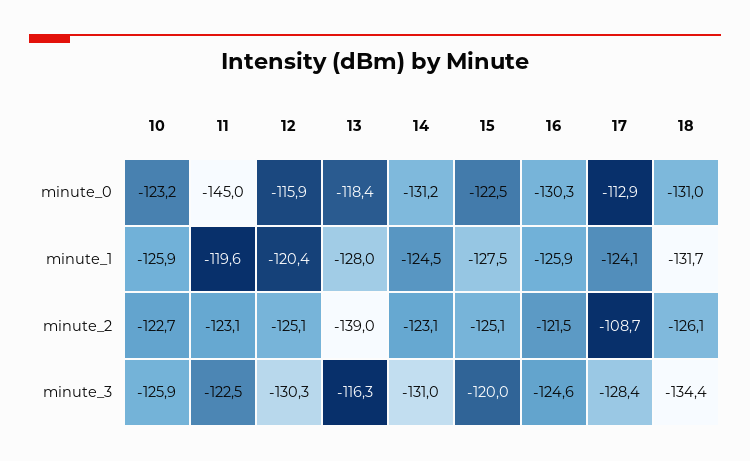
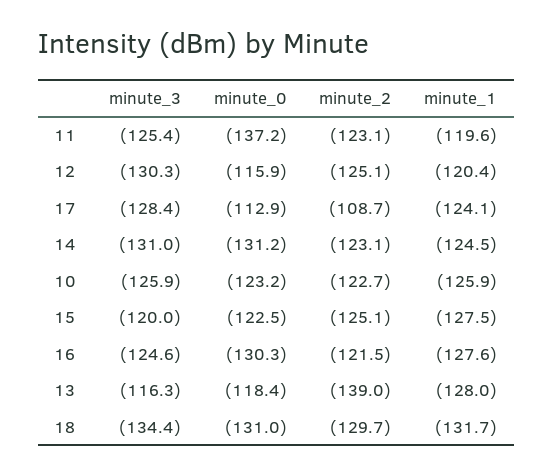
11, minute_0: -145 -> -137.2
16, minute_1: -125.9 -> -127.6
18, minute_2: -126.1 -> -129.7
11, minute_3: -122.5 -> -125.4

